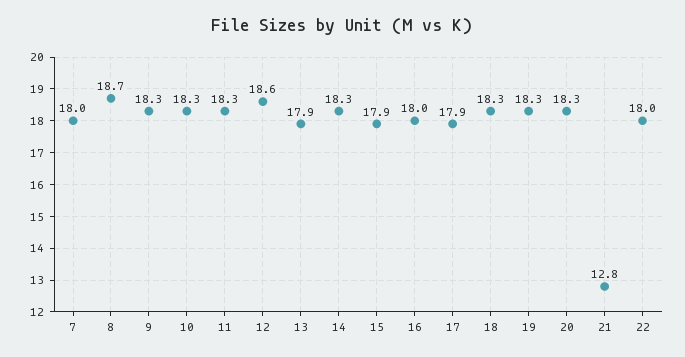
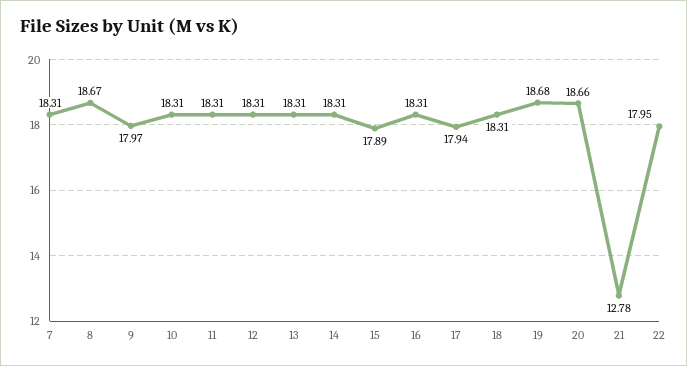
7: 18 -> 18.31
9: 18.3 -> 17.97
12: 18.6 -> 18.31
13: 17.9 -> 18.31
16: 18 -> 18.31
19: 18.3 -> 18.68
20: 18.3 -> 18.66

